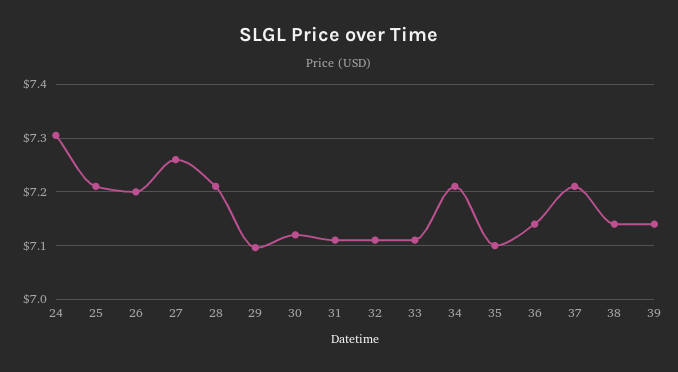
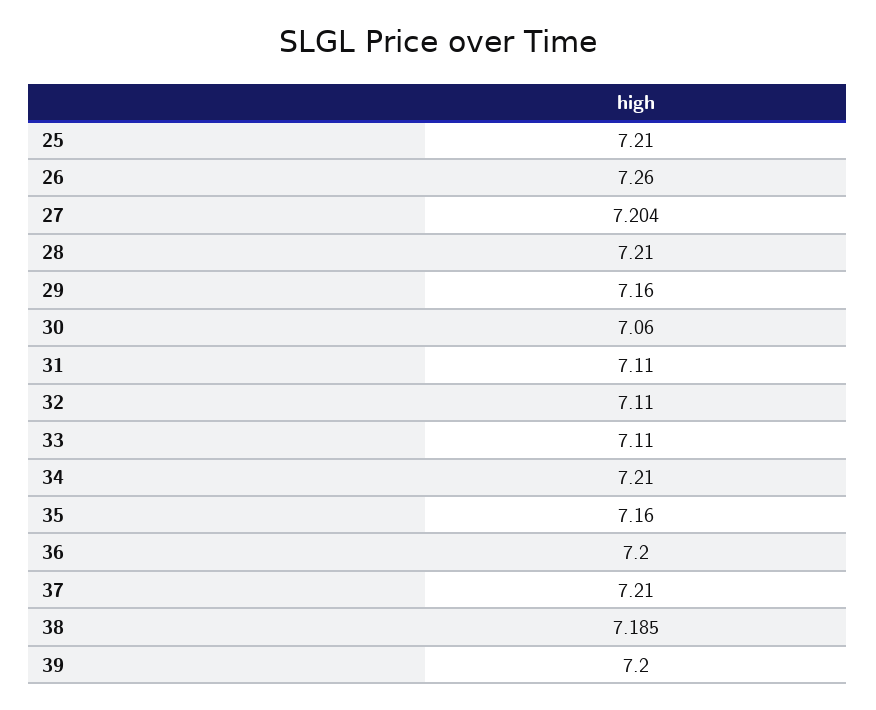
24: 7.3 -> none
26: 7.2 -> 7.26
27: 7.26 -> 7.204
29: 7.1 -> 7.16
30: 7.12 -> 7.06
35: 7.1 -> 7.16
36: 7.14 -> 7.2
38: 7.14 -> 7.185
39: 7.14 -> 7.2

